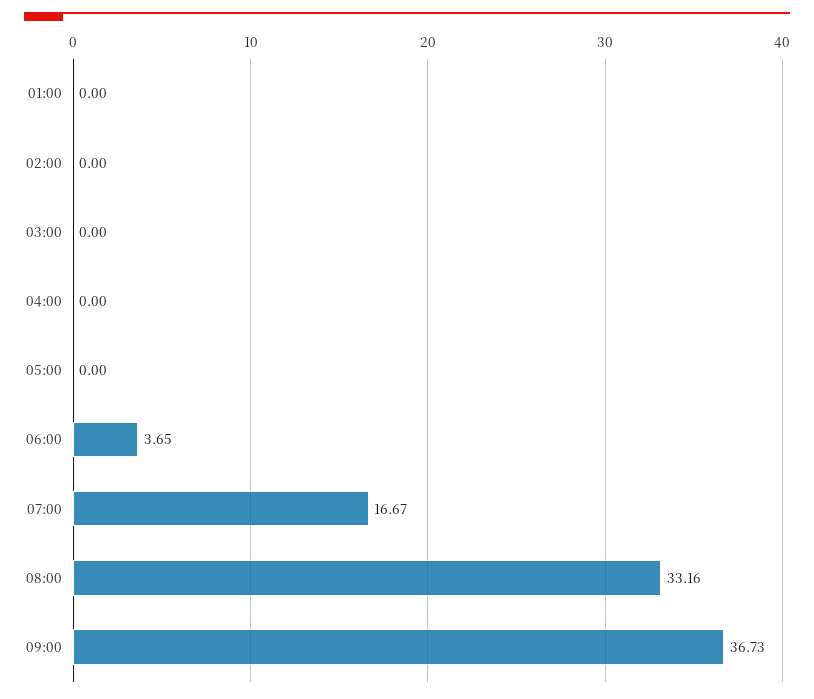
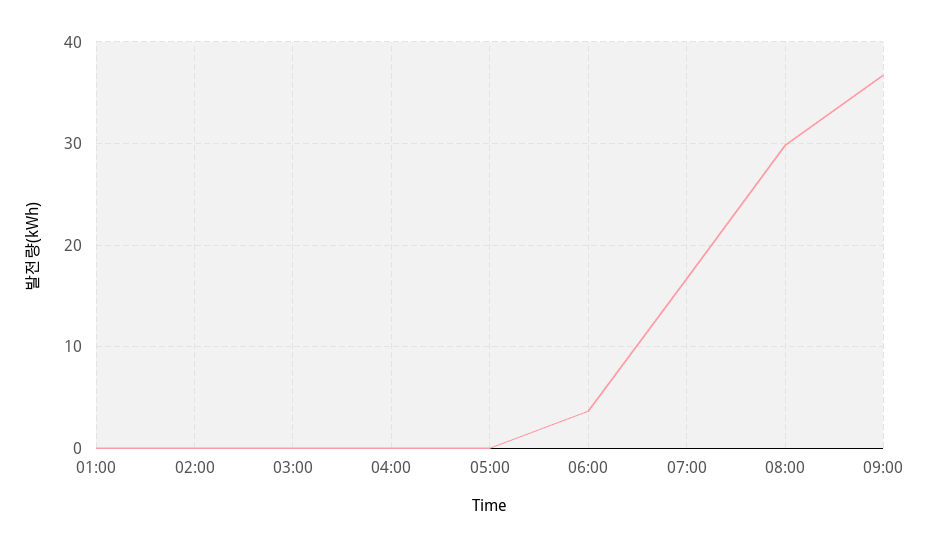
08:00: 33.16 -> 30

